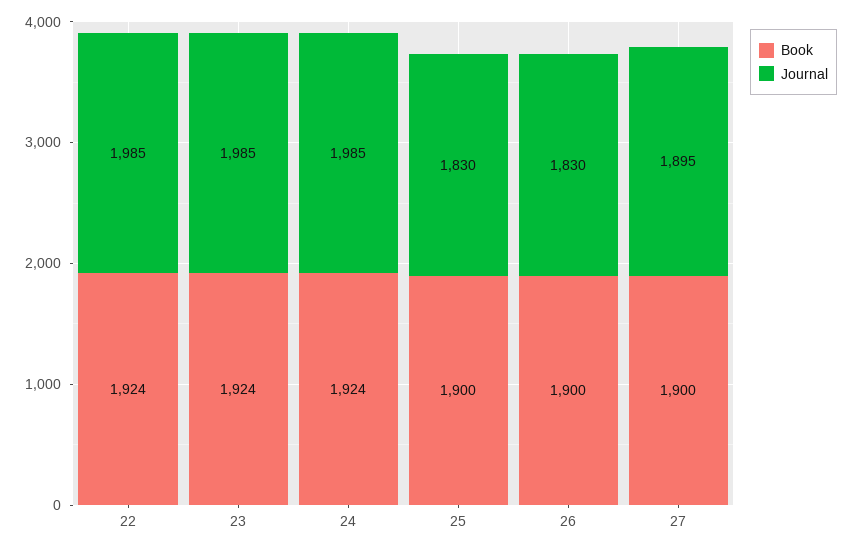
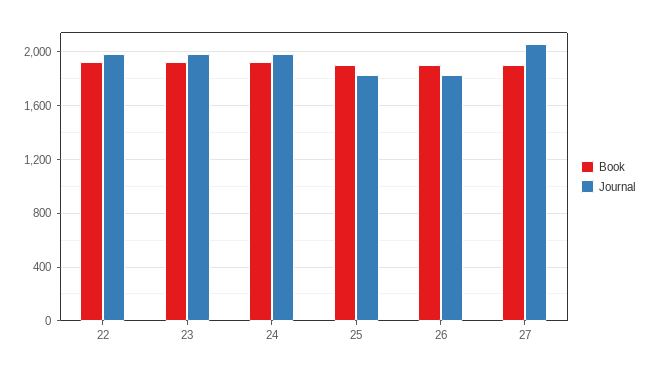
Journal, 27: 1895 -> 2050

